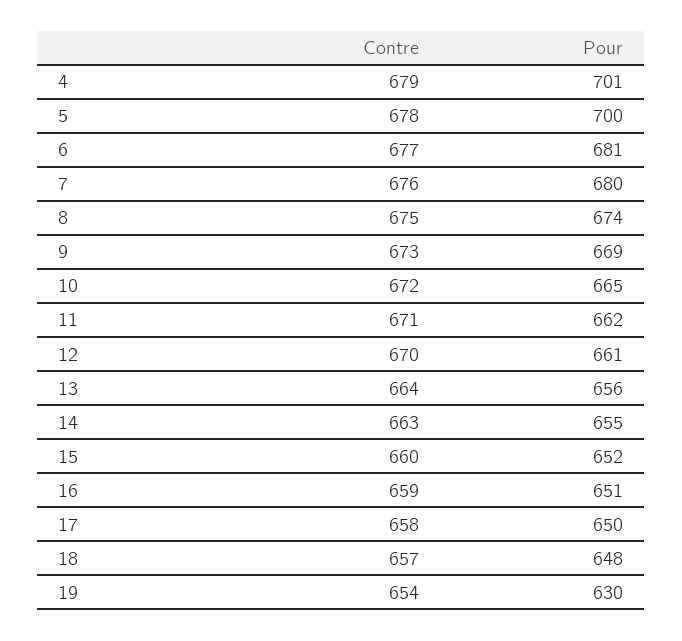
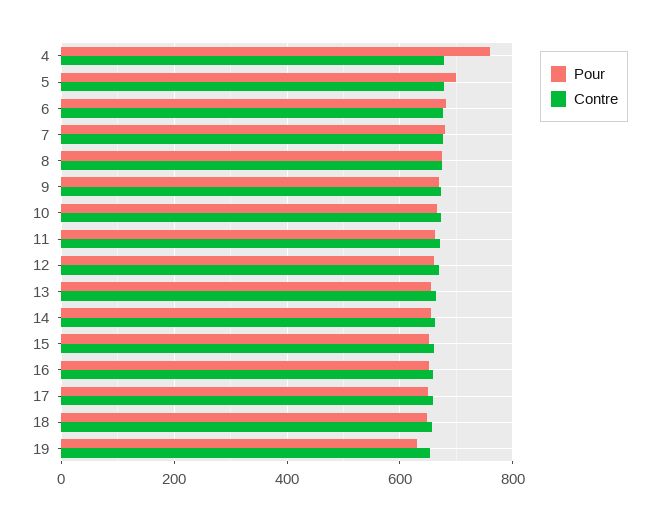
Pour, 4: 701 -> 760

